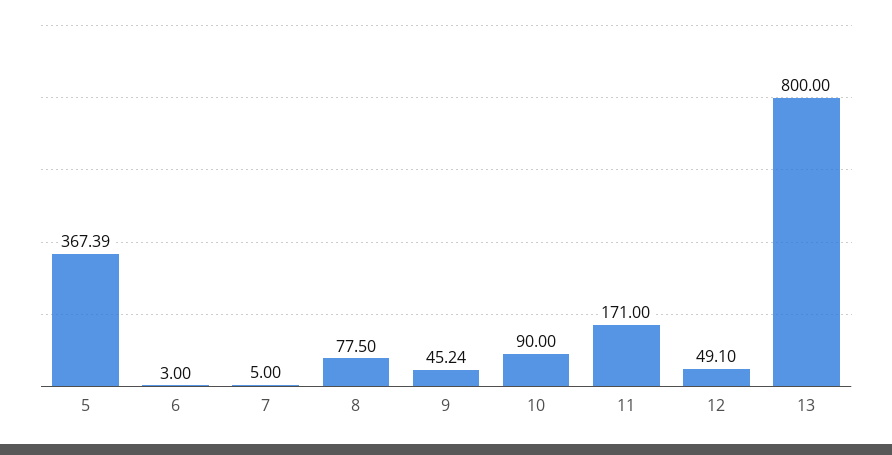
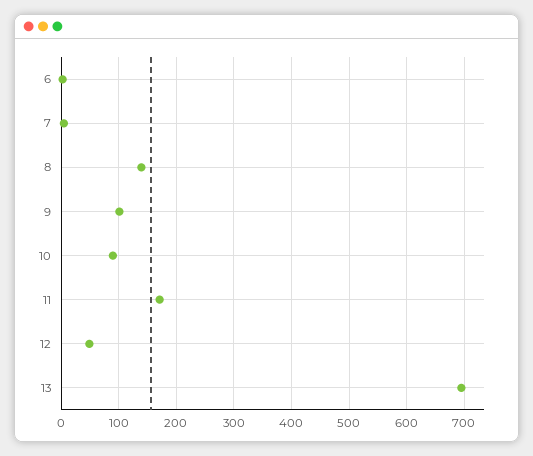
5: 367.39 -> none
8: 77.5 -> 140
9: 45.24 -> 100
13: 800 -> 700

